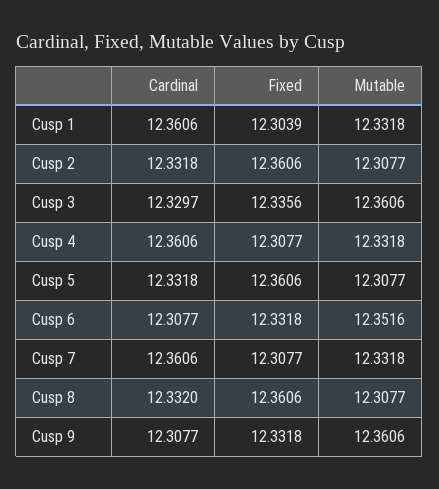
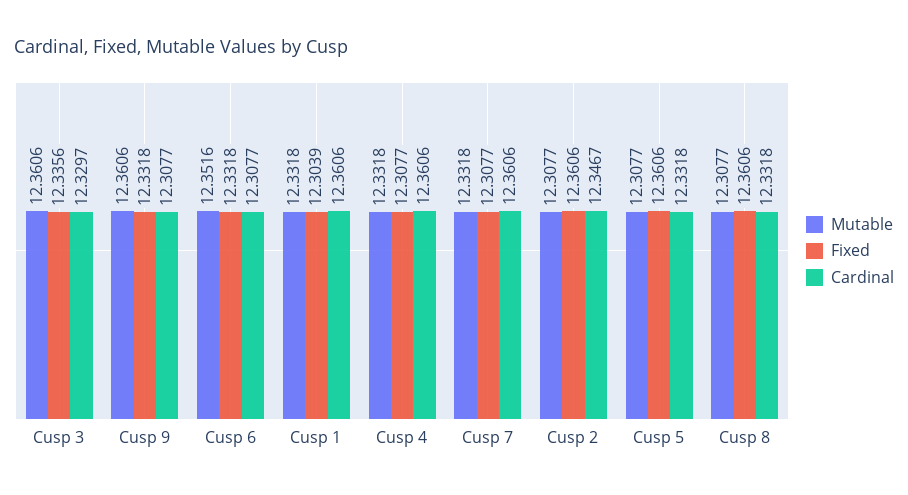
Cardinal, Cusp 2: 12.3318 -> 12.3467
Cardinal, Cusp 8: 12.332 -> 12.3318

